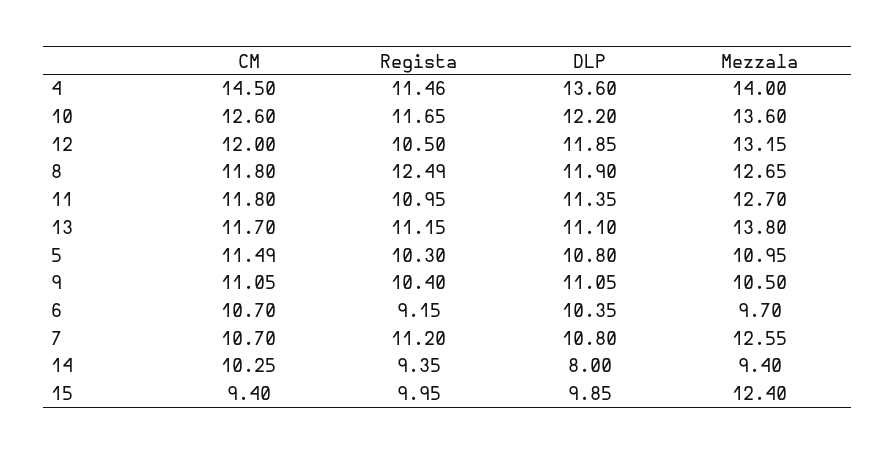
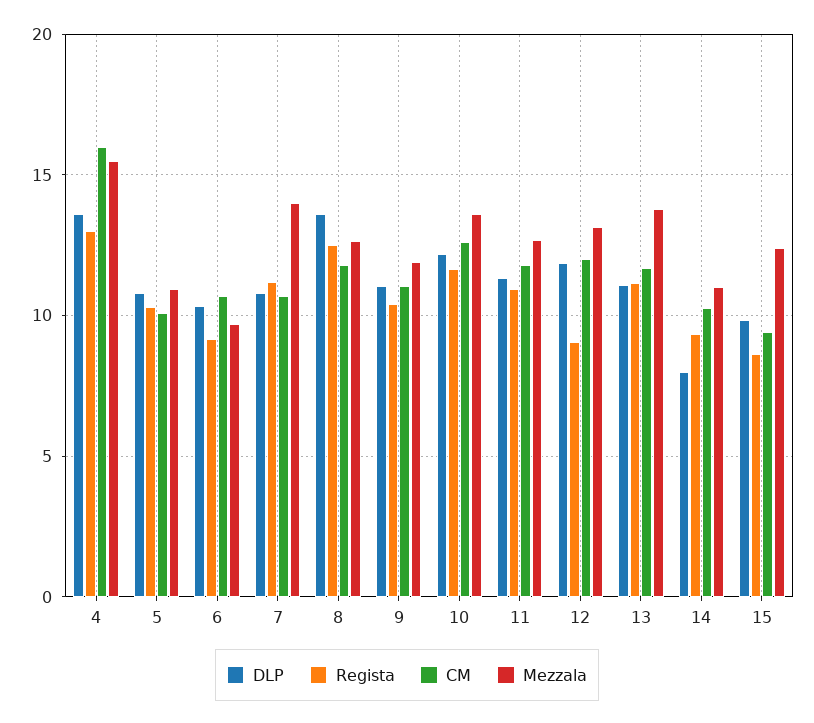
CM, 4: 14.5 -> 16
Regista, 4: 11.46 -> 13
Mezzala, 4: 14 -> 15.5
Regista, 12: 10.5 -> 9
DLP, 8: 11.9 -> 13.5
CM, 5: 11.49 -> 10
Mezzala, 9: 10.5 -> 12
Mezzala, 7: 12.55 -> 14
Mezzala, 14: 9.4 -> 11
Regista, 15: 9.95 -> 8.5

